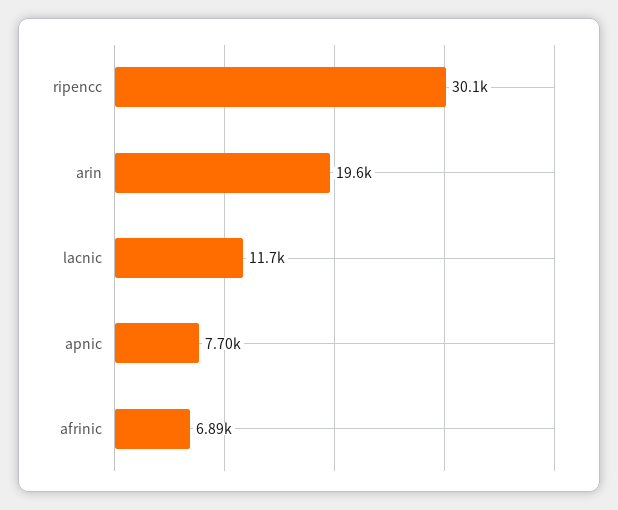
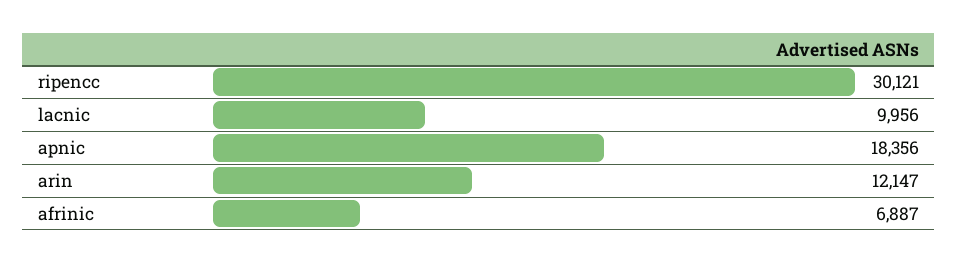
arin: 19600 -> 12147
lacnic: 11700 -> 9956
apnic: 7700 -> 18356

